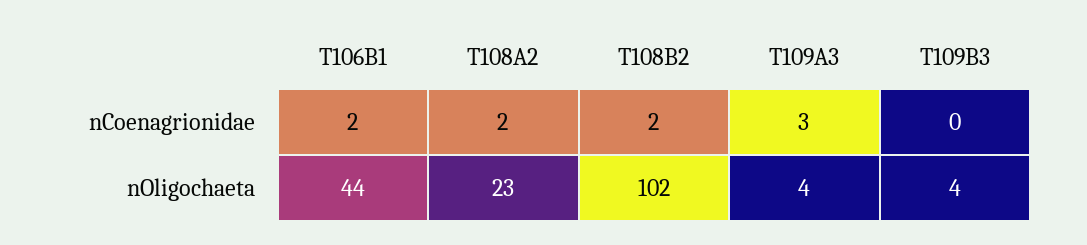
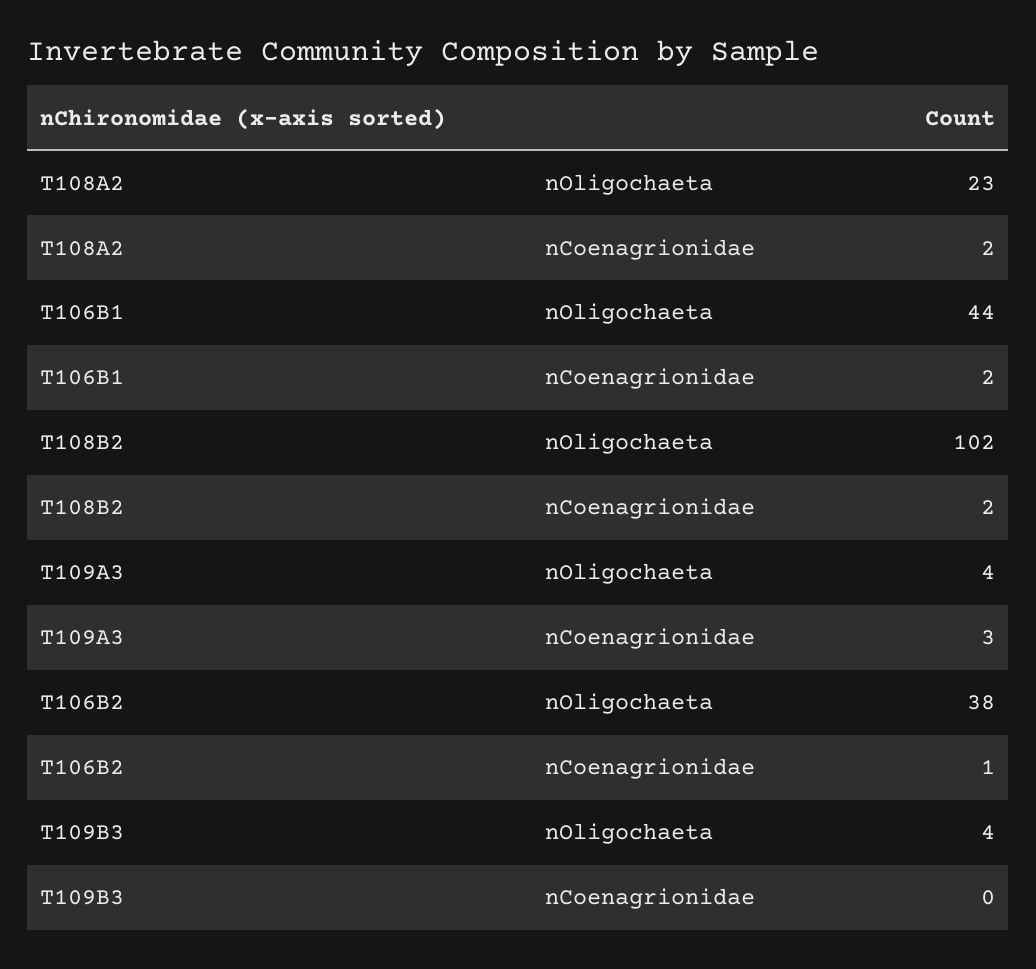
T106B2, nOligochaeta: none -> 38
T106B2, nCoenagrionidae: none -> 1

